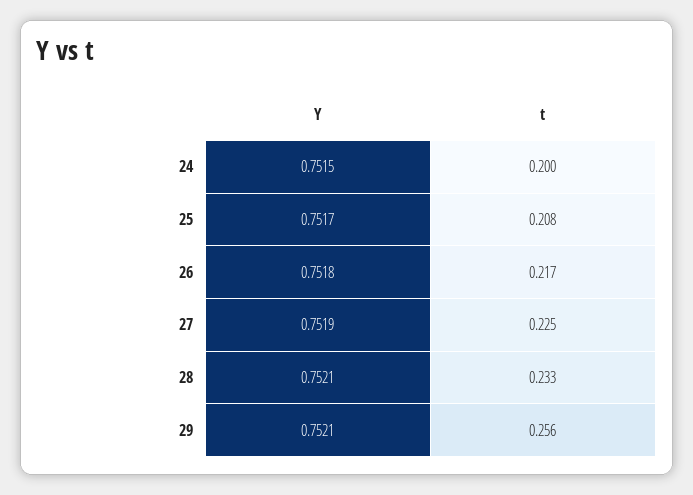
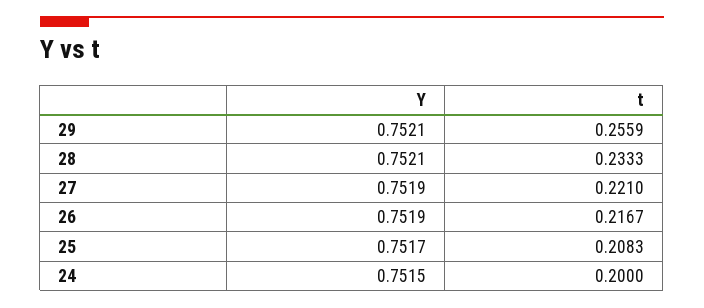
Y, 26: 0.7518 -> 0.7519
t, 27: 0.225 -> 0.221

